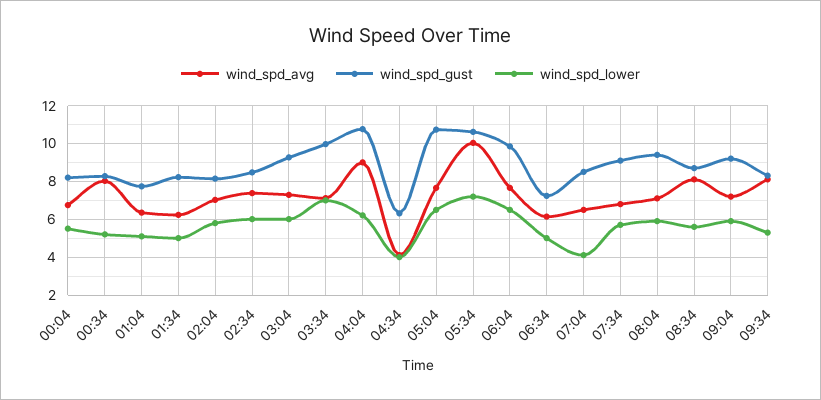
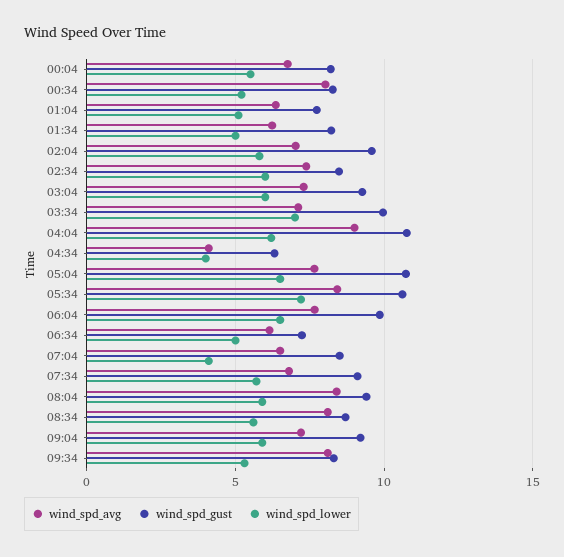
wind_spd_gust, 02:04: 8 -> 9.5
wind_spd_avg, 05:34: 10 -> 8.5
wind_spd_avg, 08:04: 7 -> 8.5

